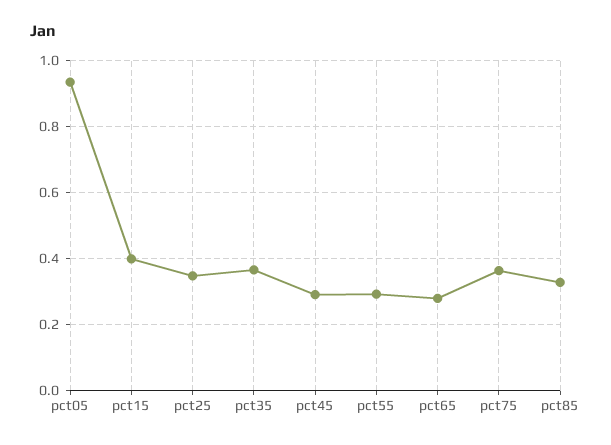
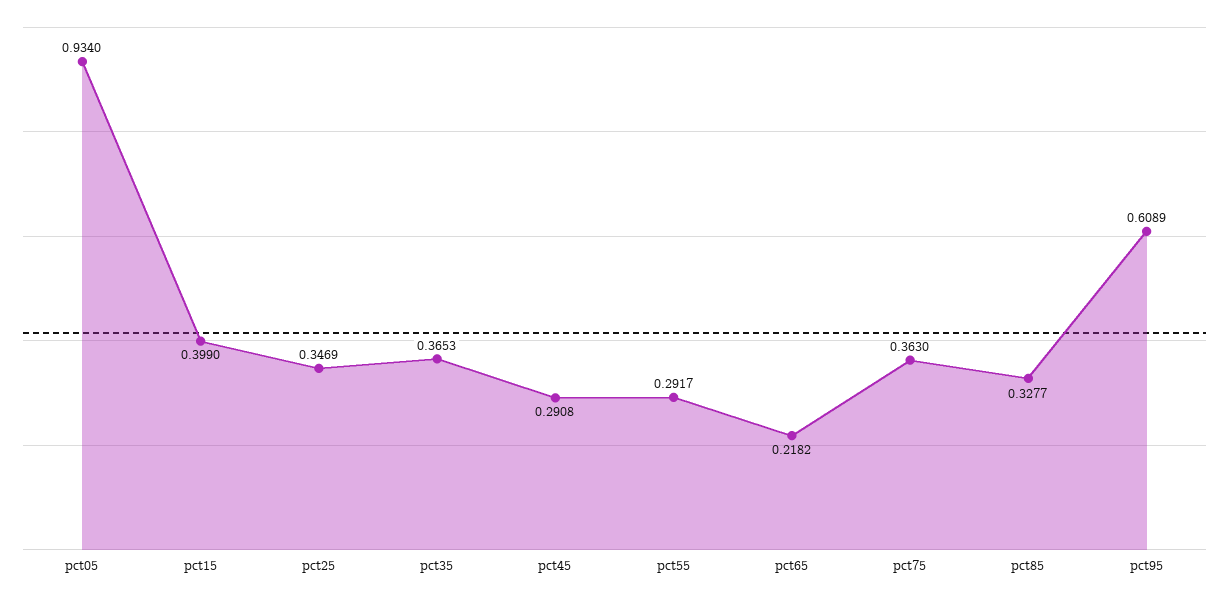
pct65: 0.28 -> 0.2182
pct95: none -> 0.6089

